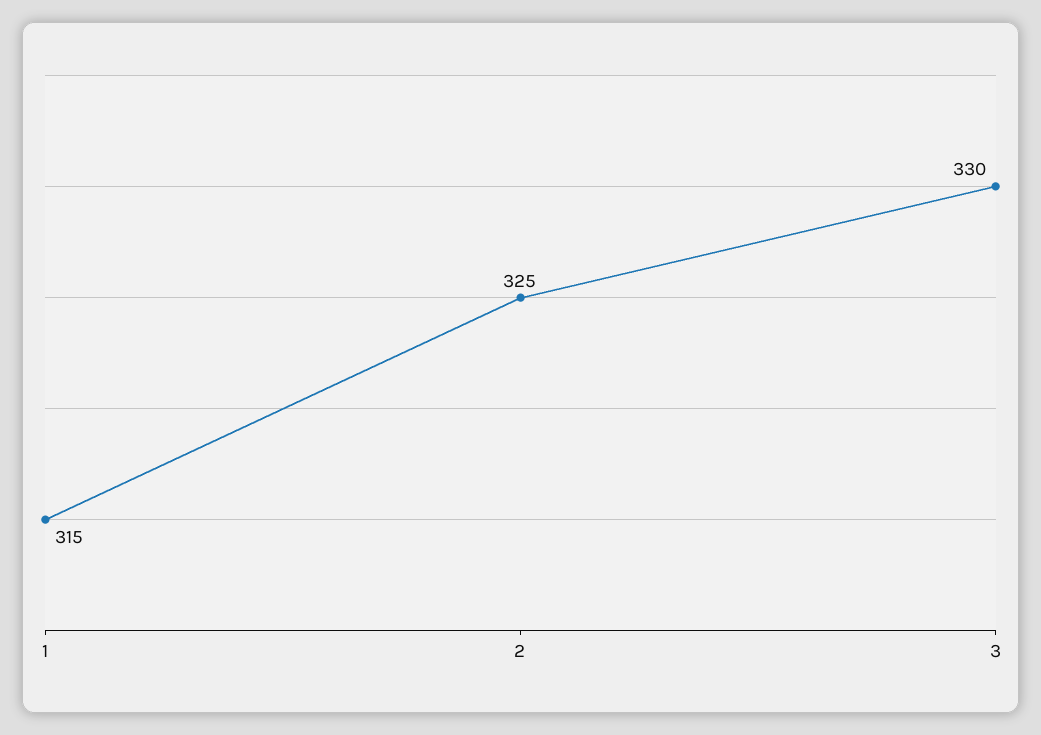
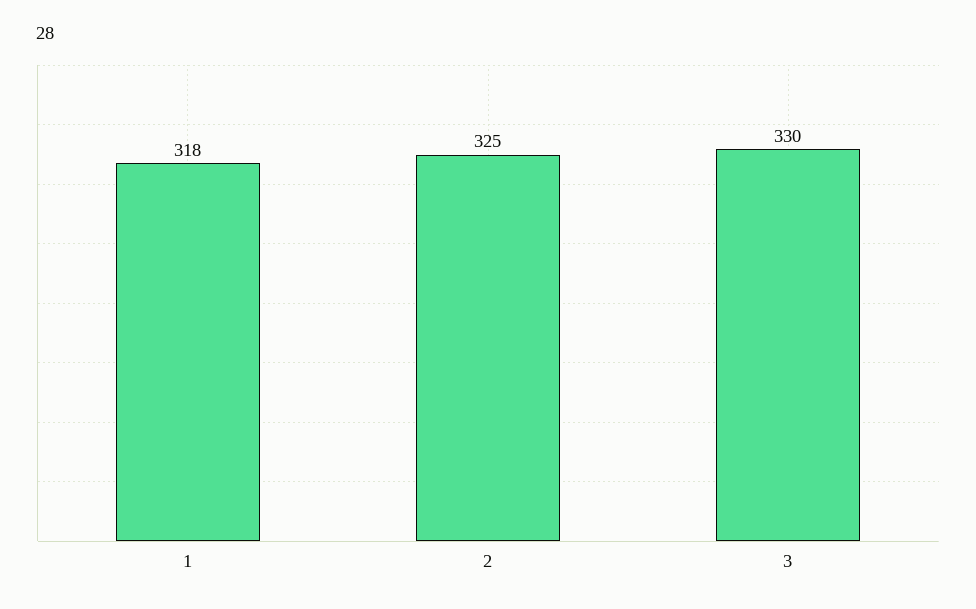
1: 315 -> 318

